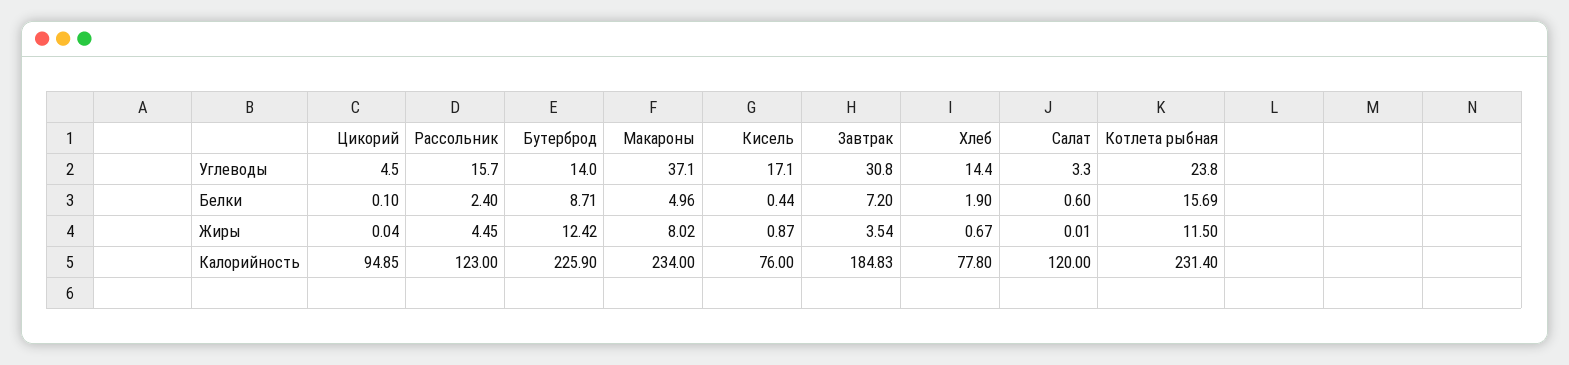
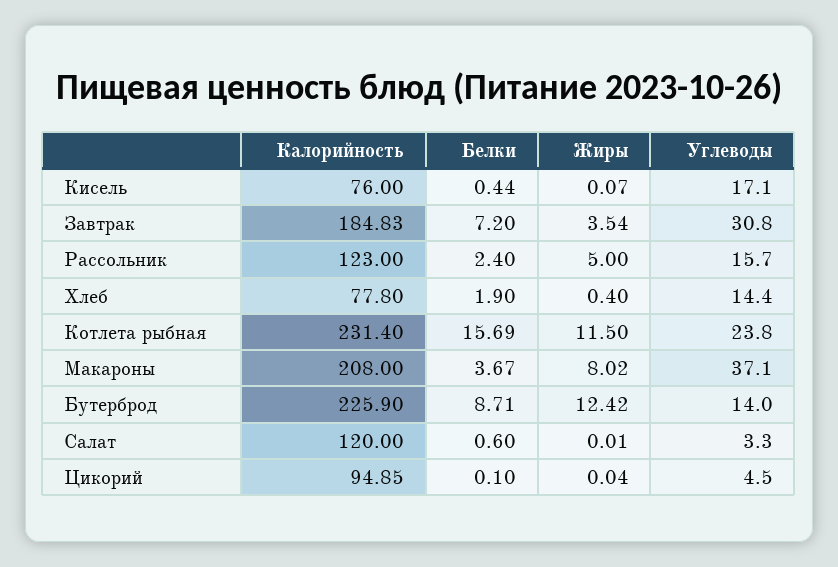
Макароны, Белки: 4.96 -> 3.67
Рассольник, Жиры: 4.45 -> 5
Кисель, Жиры: 0.87 -> 0.07
Хлеб, Жиры: 0.67 -> 0.4
Макароны, Калорийность: 234 -> 208

